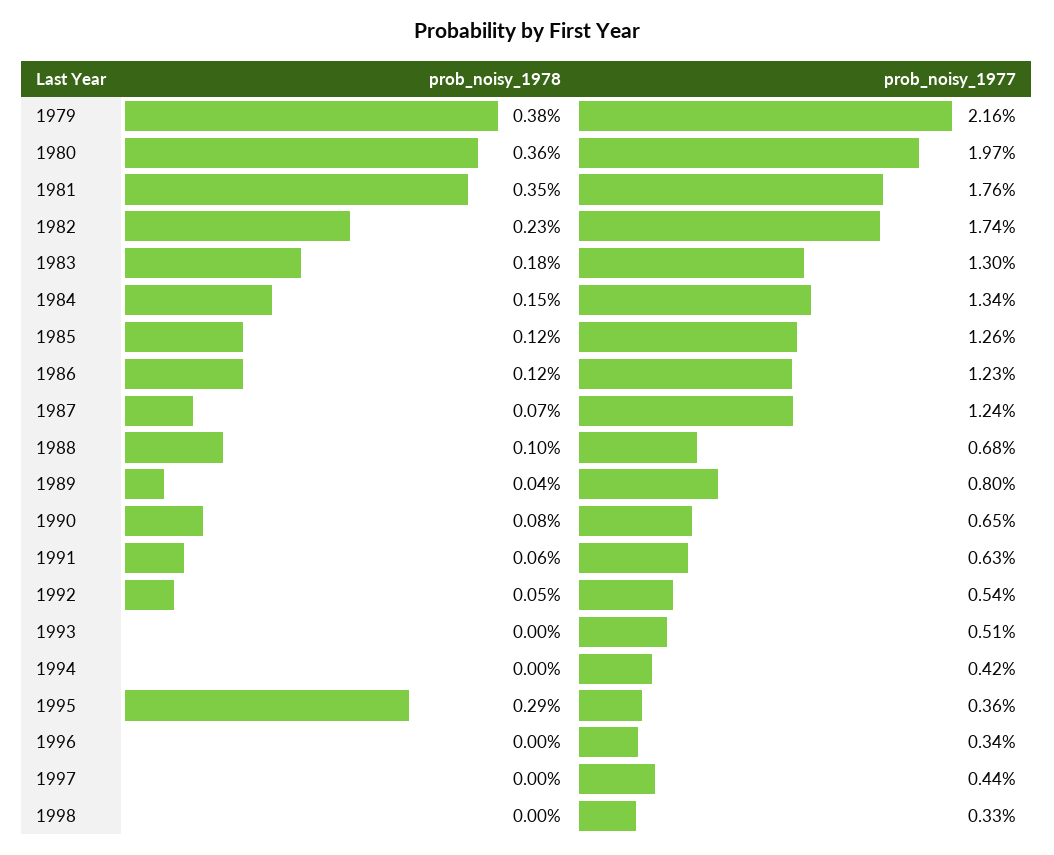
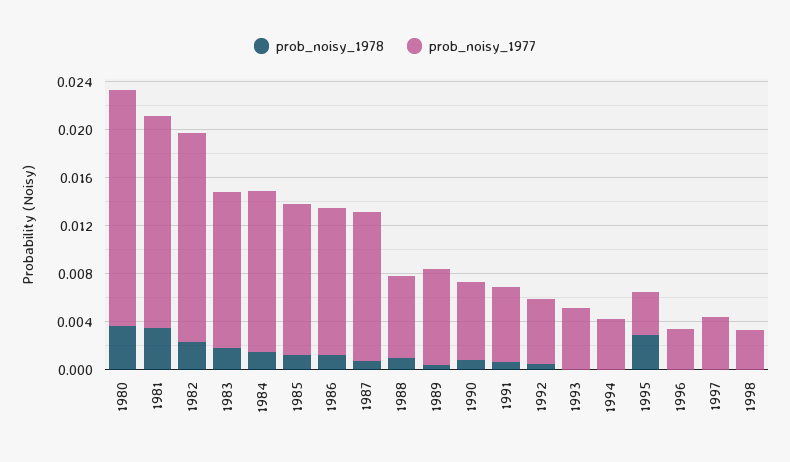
prob_noisy_1978, 1979: 0.0038 -> none
prob_noisy_1977, 1979: 0.0216 -> none

